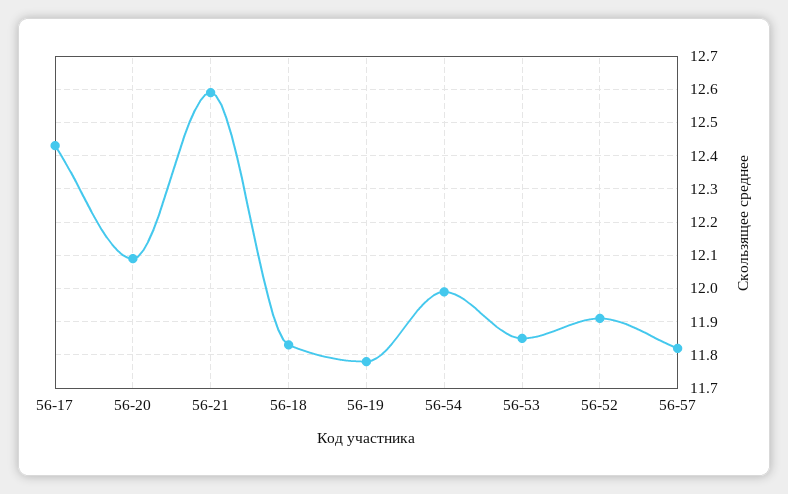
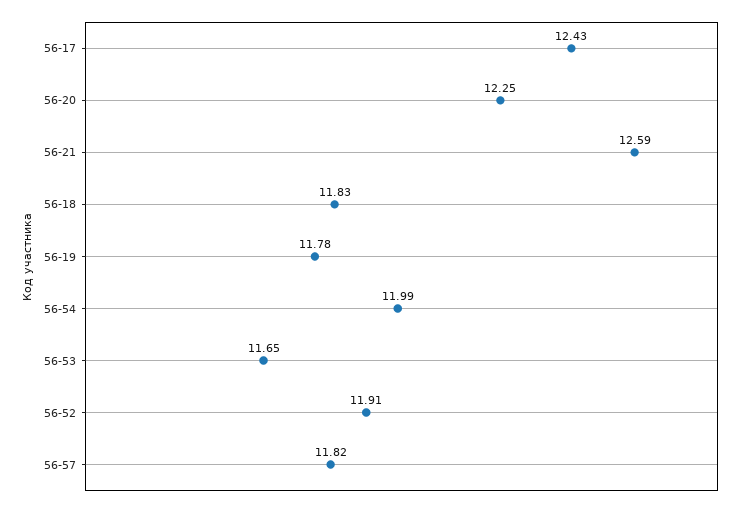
56-20: 12.1 -> 12.25
56-53: 11.85 -> 11.65

